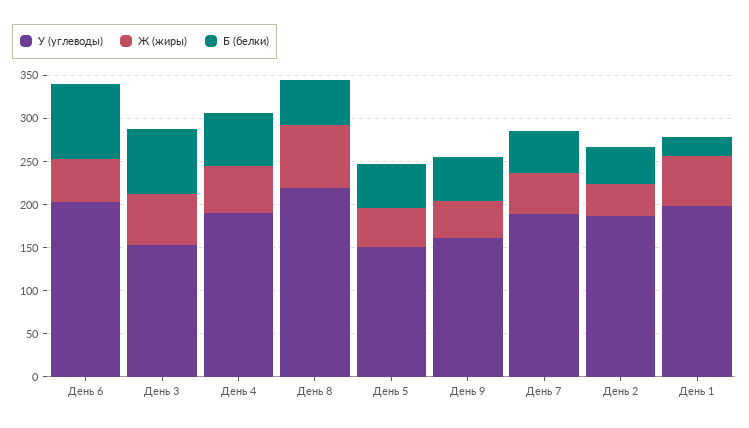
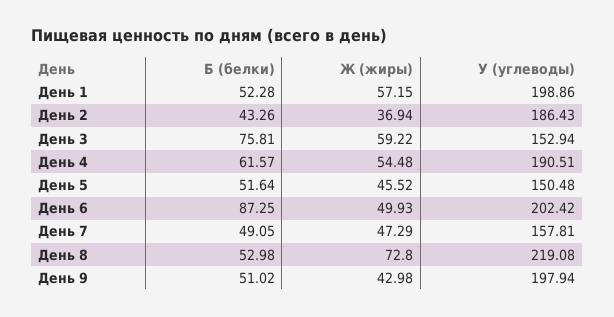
У (углеводы), День 9: 160 -> 197.94
У (углеводы), День 7: 190 -> 157.81
Б (белки), День 1: 20 -> 52.28

